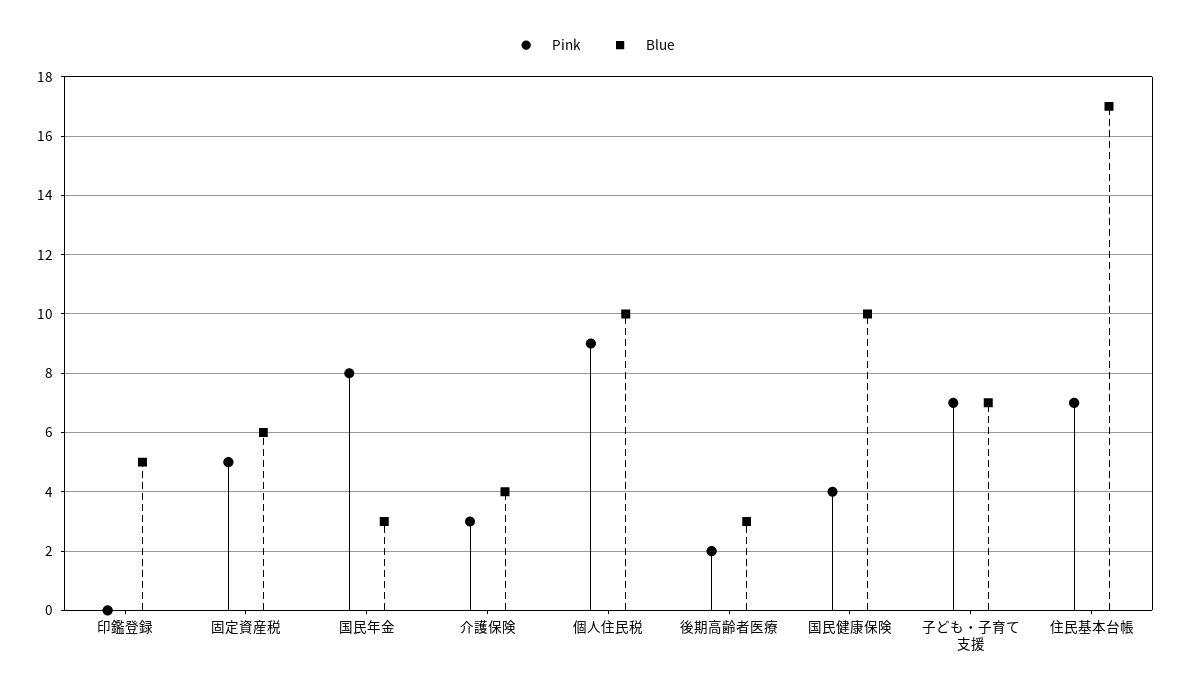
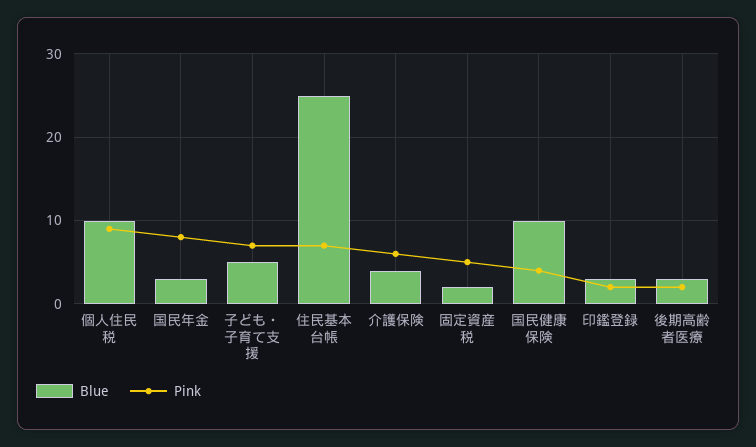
Pink, 印鑑登録: 0 -> 2
Blue, 印鑑登録: 5 -> 3
Blue, 固定資産税: 6 -> 2
Pink, 介護保険: 3 -> 6
Blue, 子ども・子育て支援: 7 -> 5
Blue, 住民基本台帳: 17 -> 25

